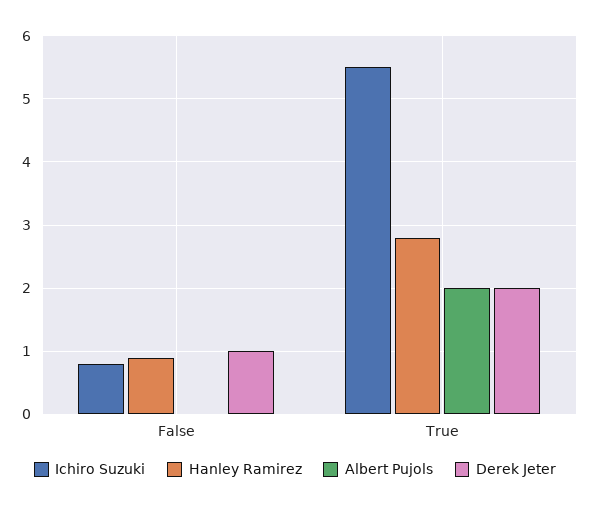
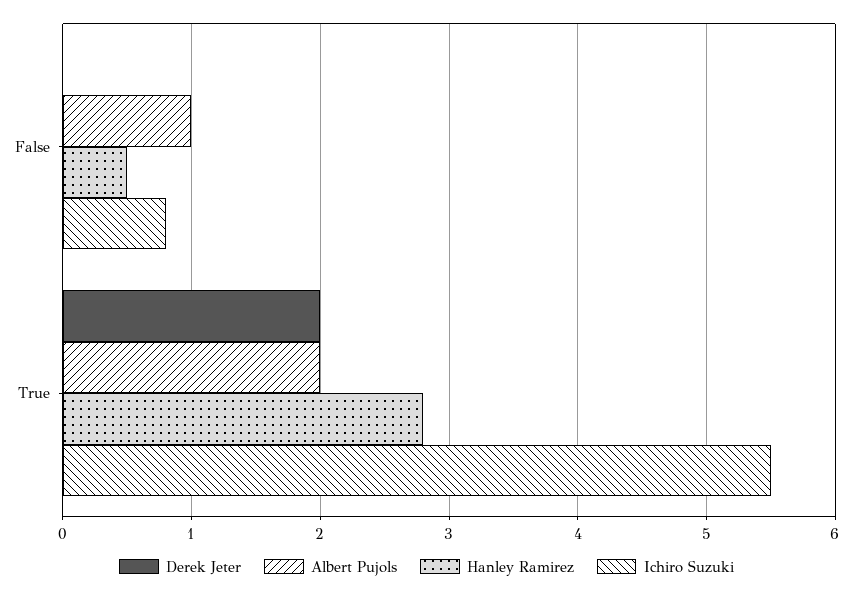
Hanley Ramirez, False: 0.9 -> 0.5
Albert Pujols, False: 0 -> 1
Derek Jeter, False: 1 -> 0

